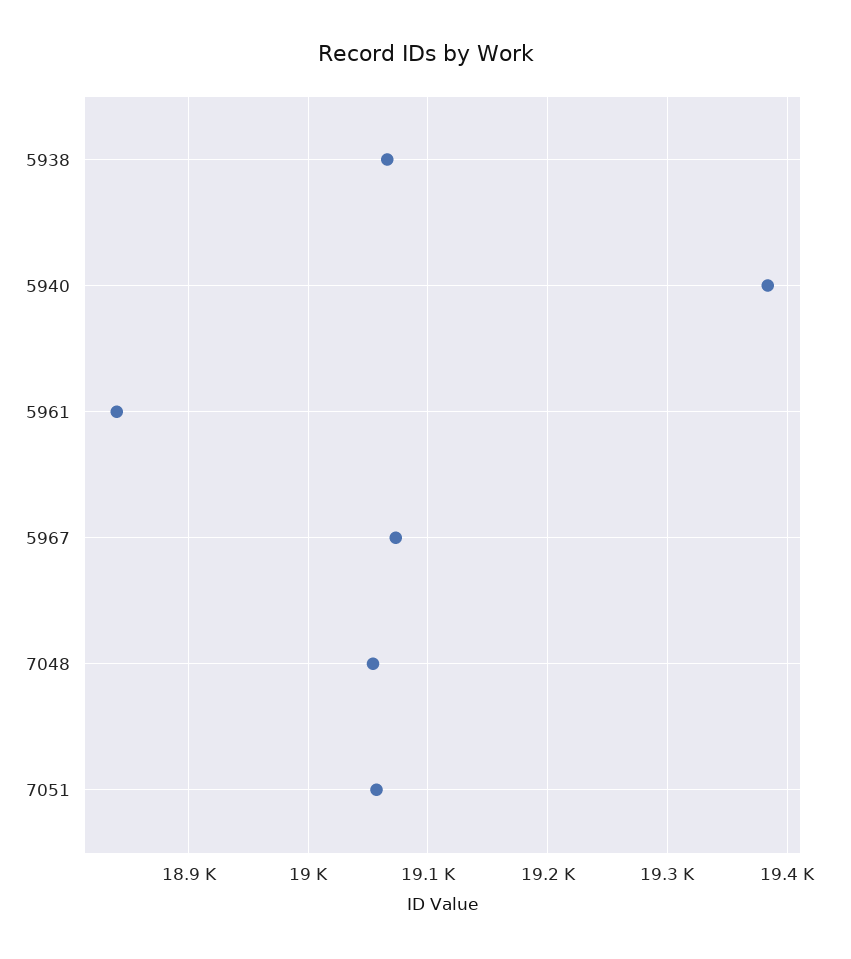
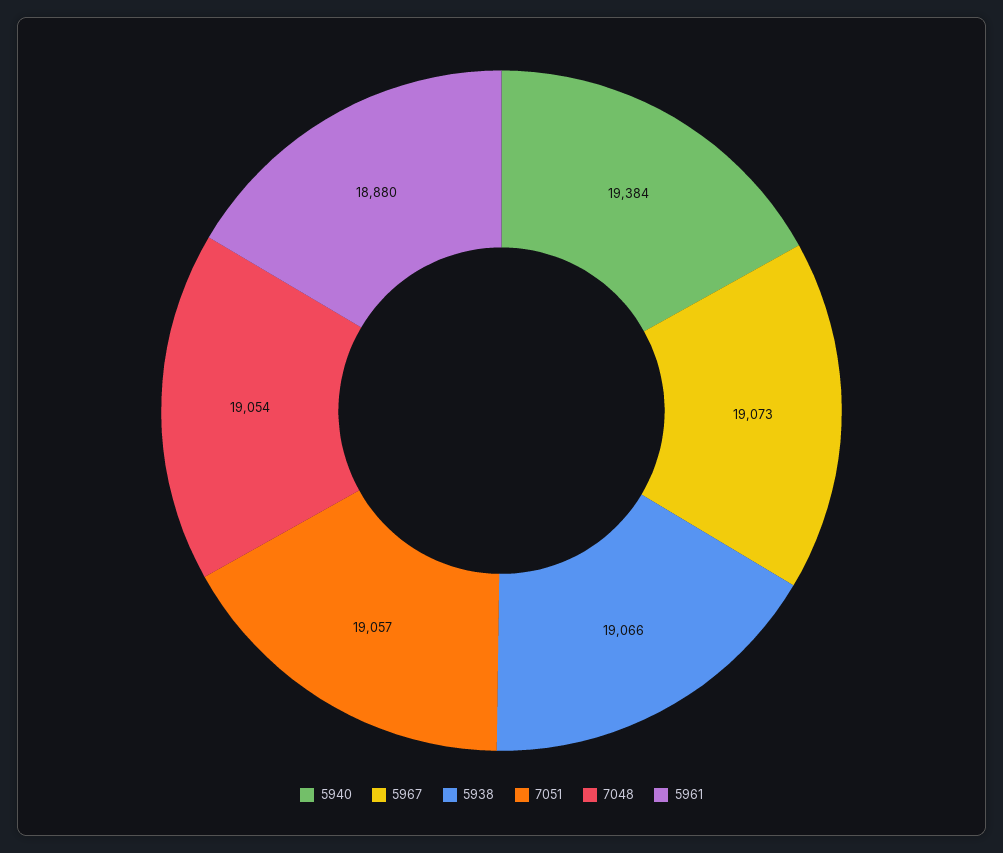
5961: 18840 -> 18880

